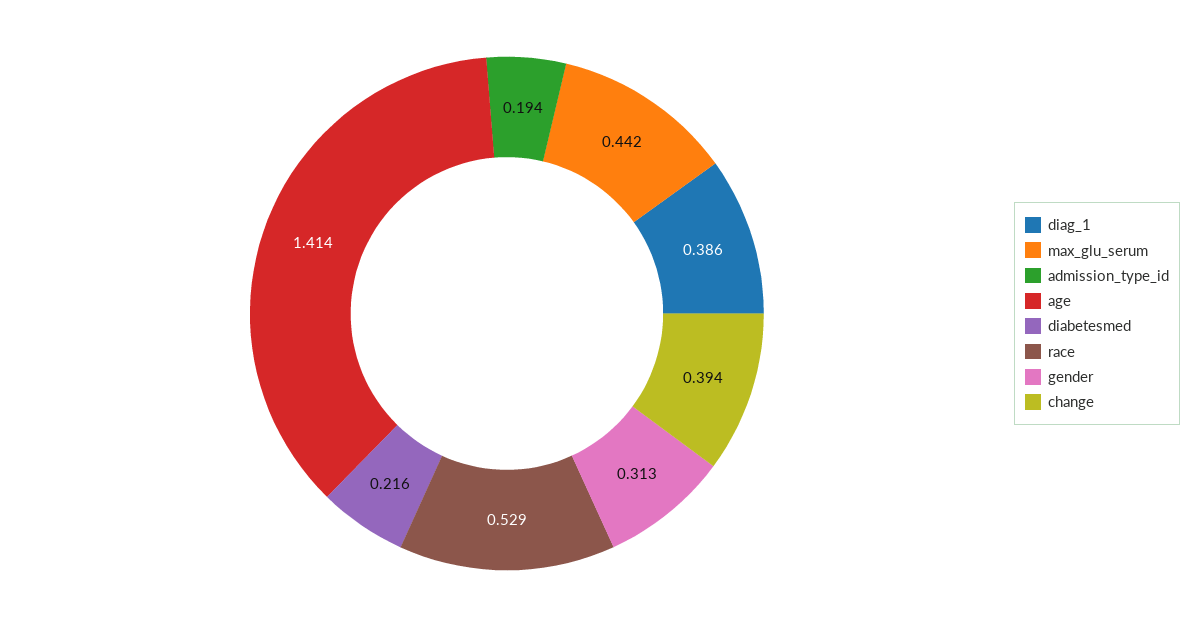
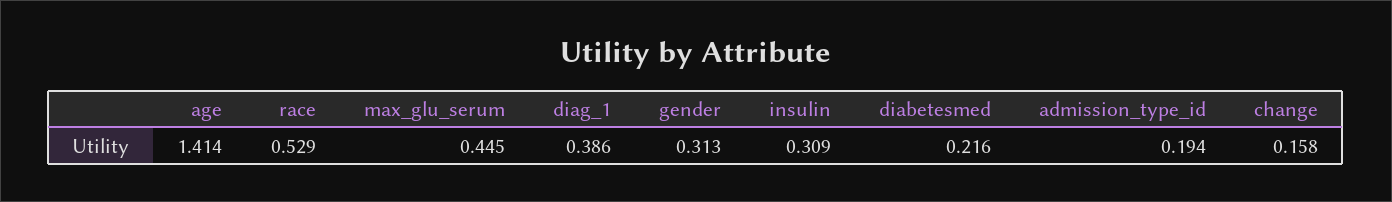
max_glu_serum: 0.442 -> 0.445
change: 0.394 -> 0.158
insulin: none -> 0.309

